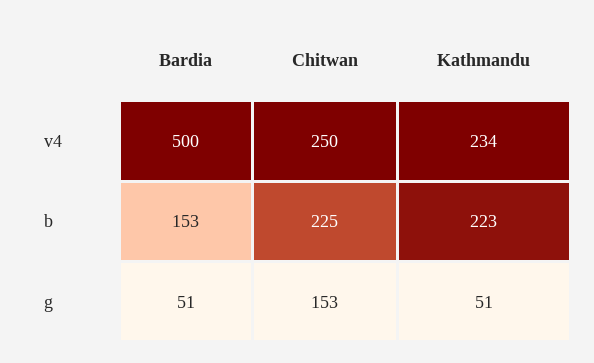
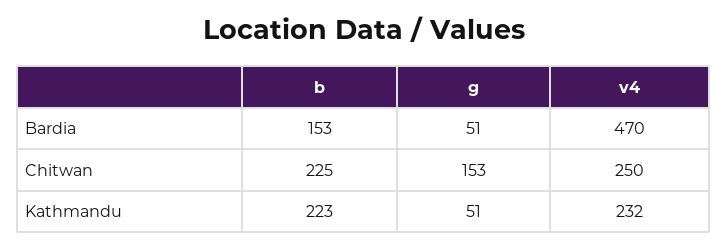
Bardia, v4: 500 -> 470
Kathmandu, v4: 234 -> 232

